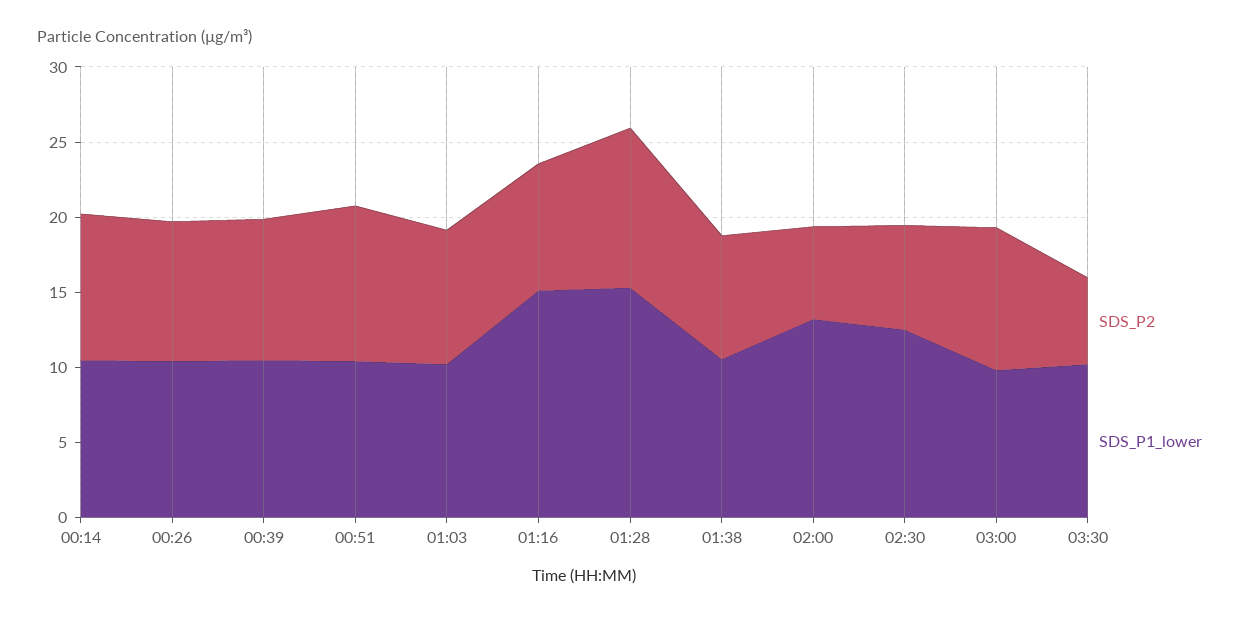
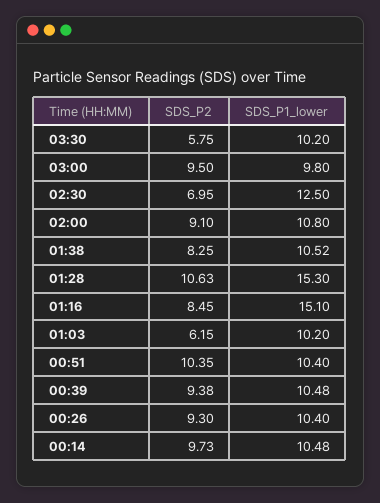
SDS_P2, 01:03: 9 -> 6.15
SDS_P2, 02:00: 6 -> 9.1
SDS_P1_lower, 02:00: 13 -> 10.8

